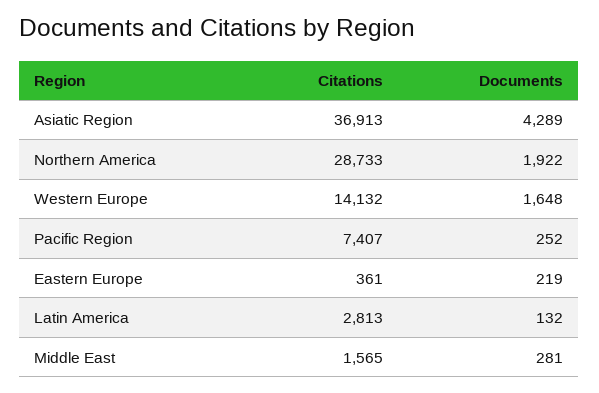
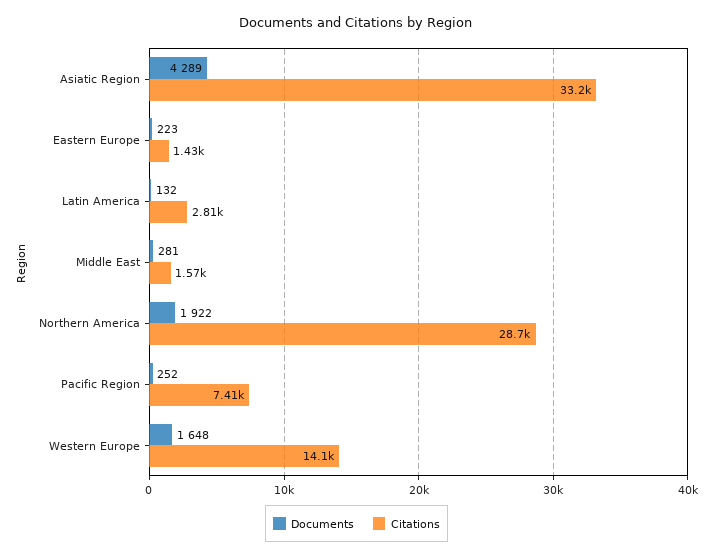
Citations, Asiatic Region: 36913 -> 33200
Citations, Eastern Europe: 361 -> 1430
Documents, Eastern Europe: 219 -> 223

